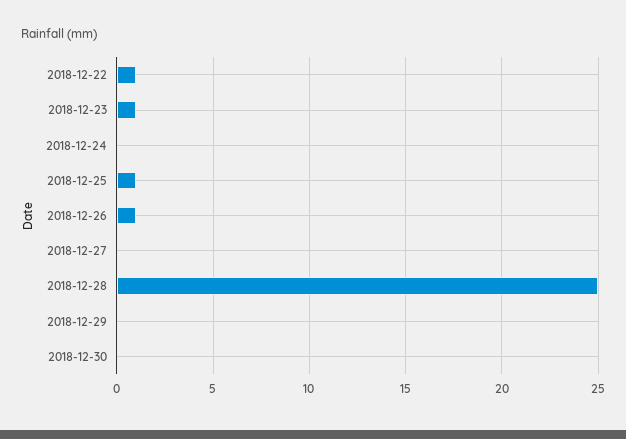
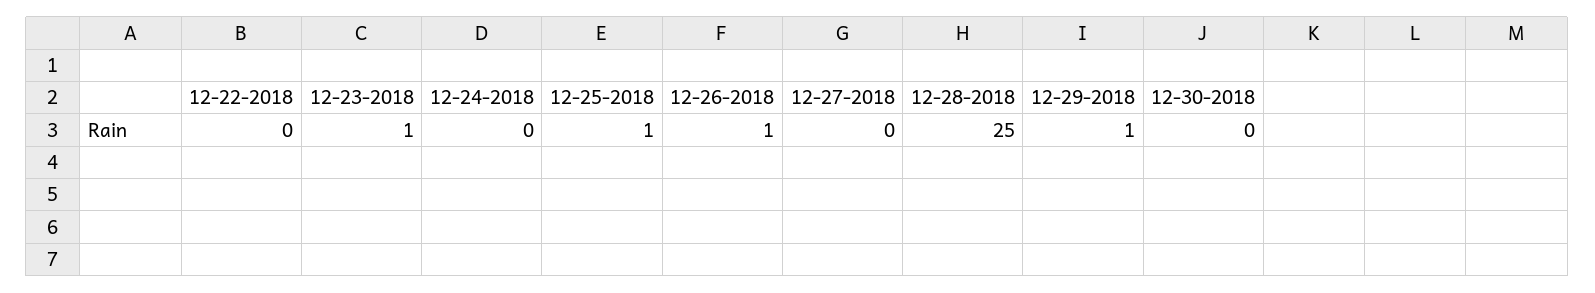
2018-12-22: 1 -> 0
2018-12-29: 0 -> 1

